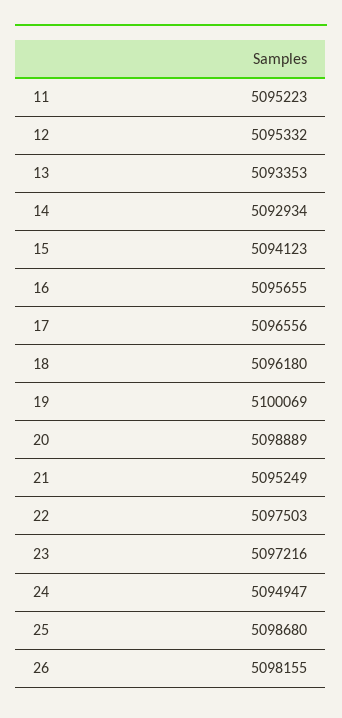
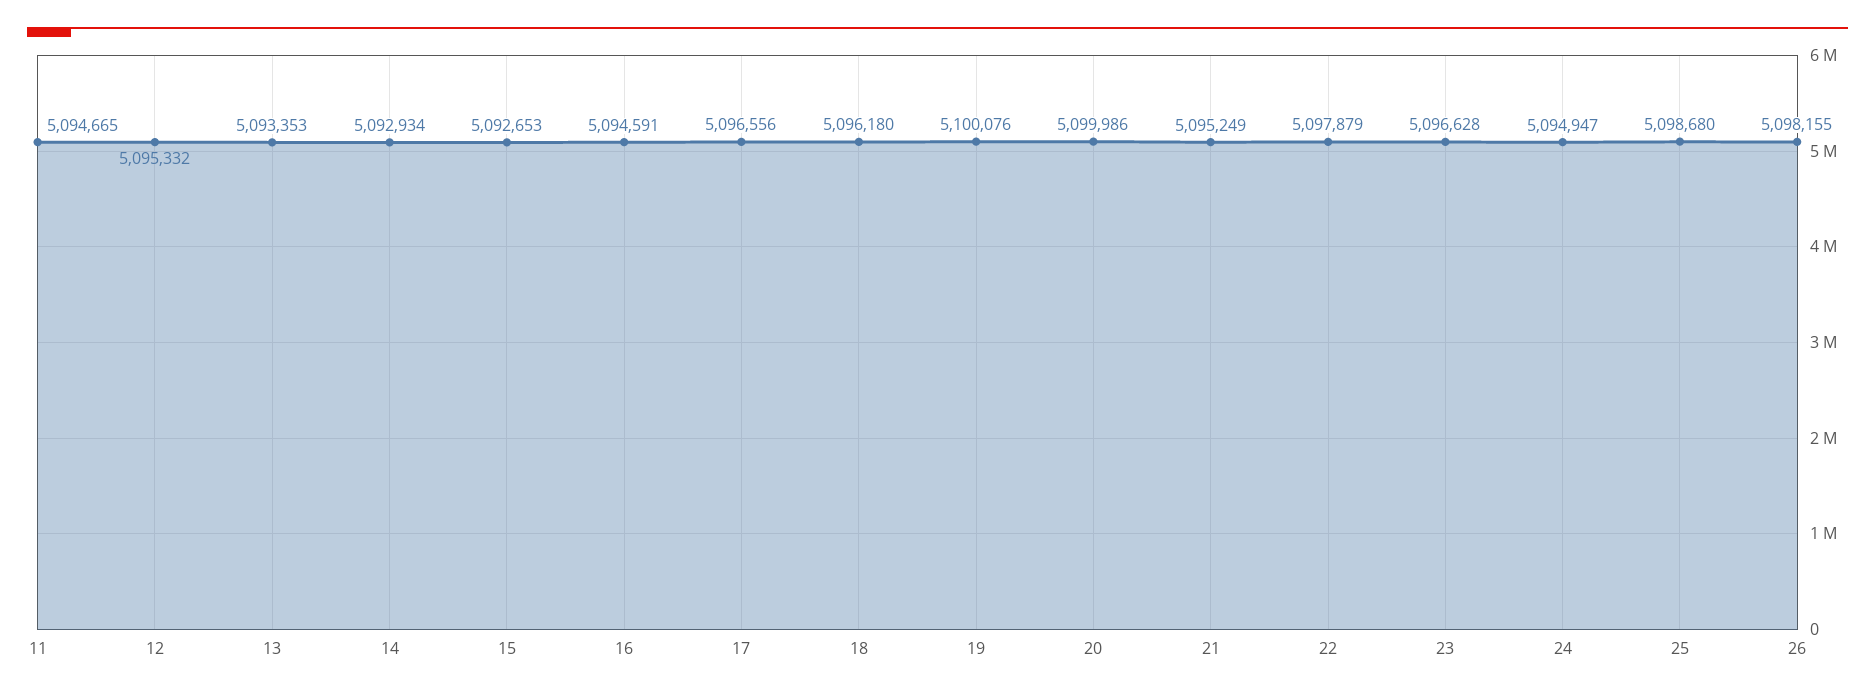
11: 5095223 -> 5094665
15: 5094123 -> 5092653
16: 5095655 -> 5094591
19: 5100069 -> 5100076
20: 5098889 -> 5099986
22: 5097503 -> 5097879
23: 5097216 -> 5096628

